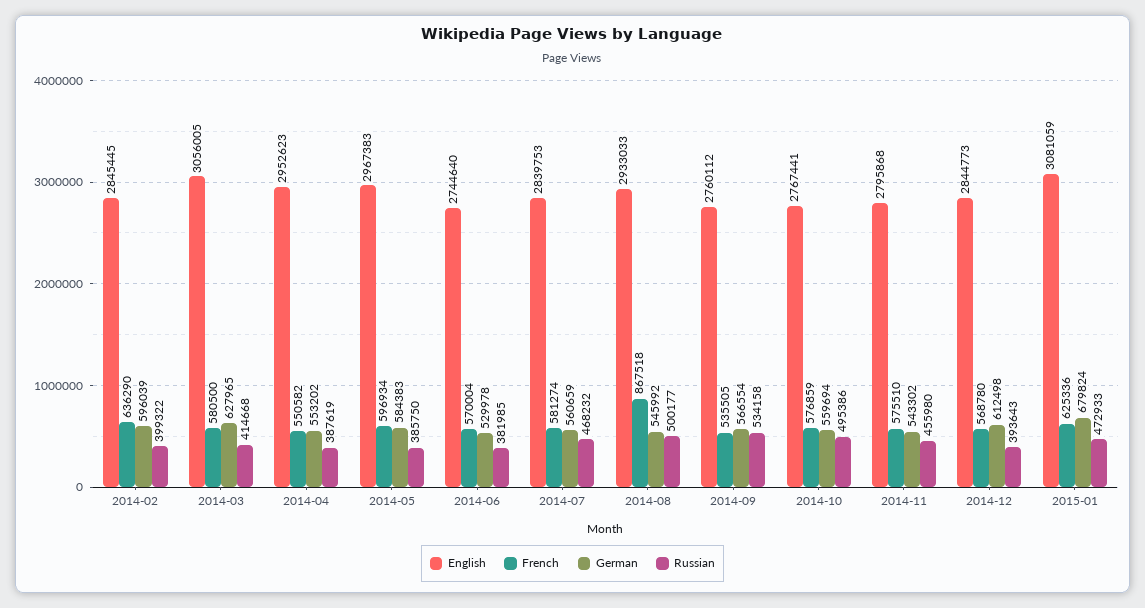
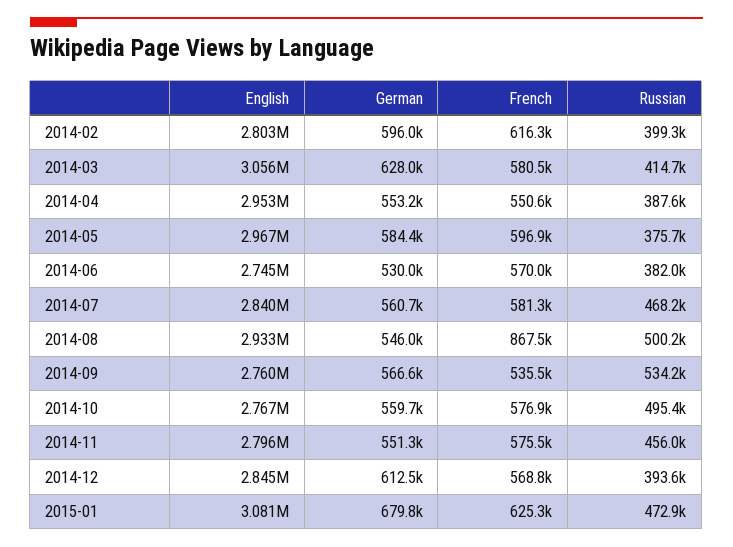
English, 2014-02: 2845445 -> 2803000
French, 2014-02: 636290 -> 616300
Russian, 2014-05: 385750 -> 375700
German, 2014-11: 543302 -> 551300

